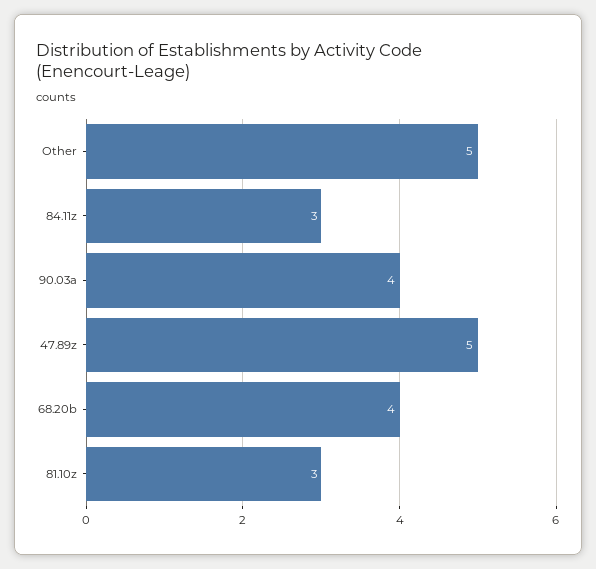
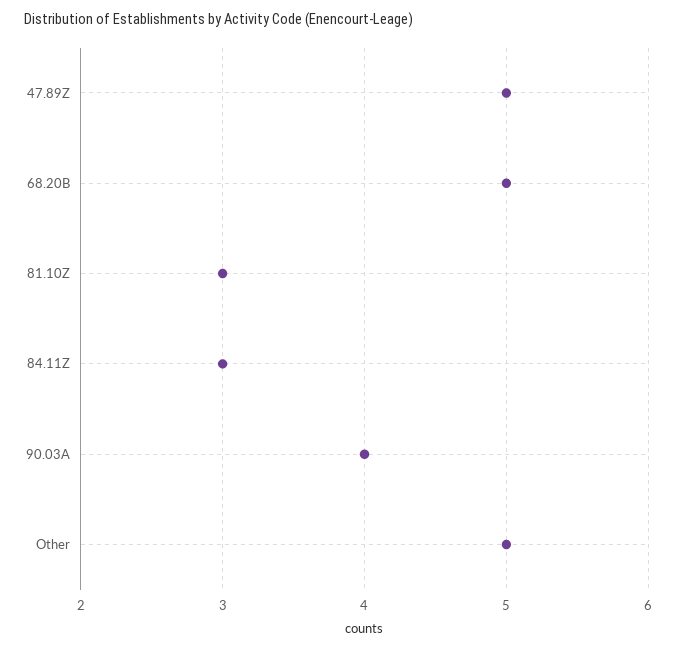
68.20b: 4 -> 5

